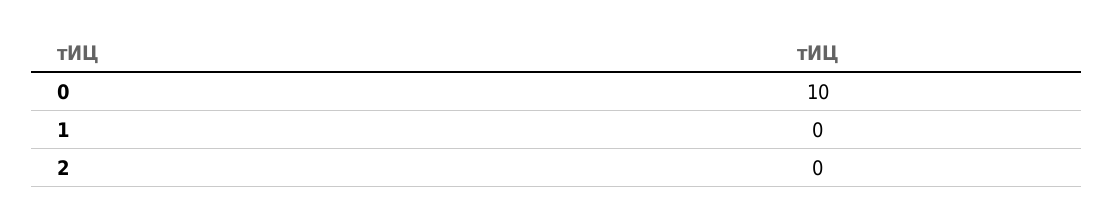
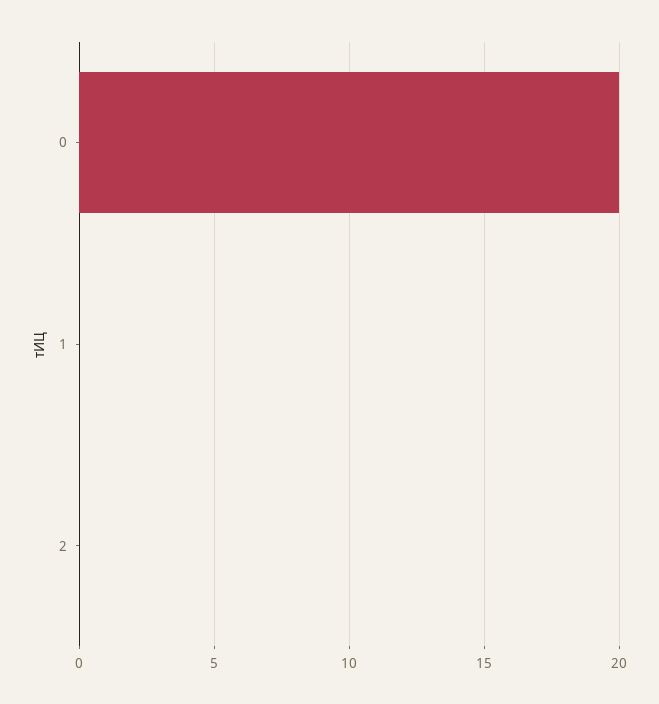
0: 10 -> 20

